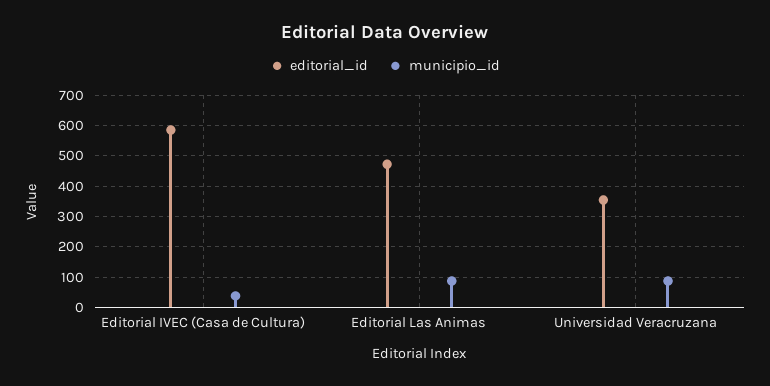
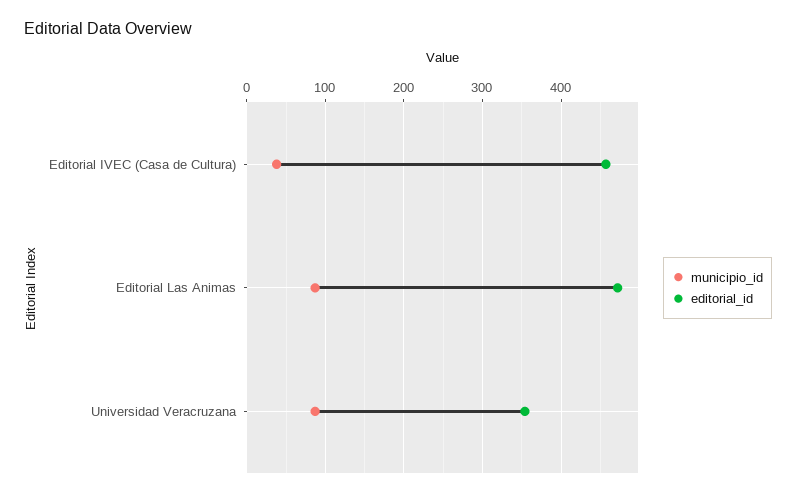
editorial_id, Editorial IVEC (Casa de Cultura): 580 -> 460

